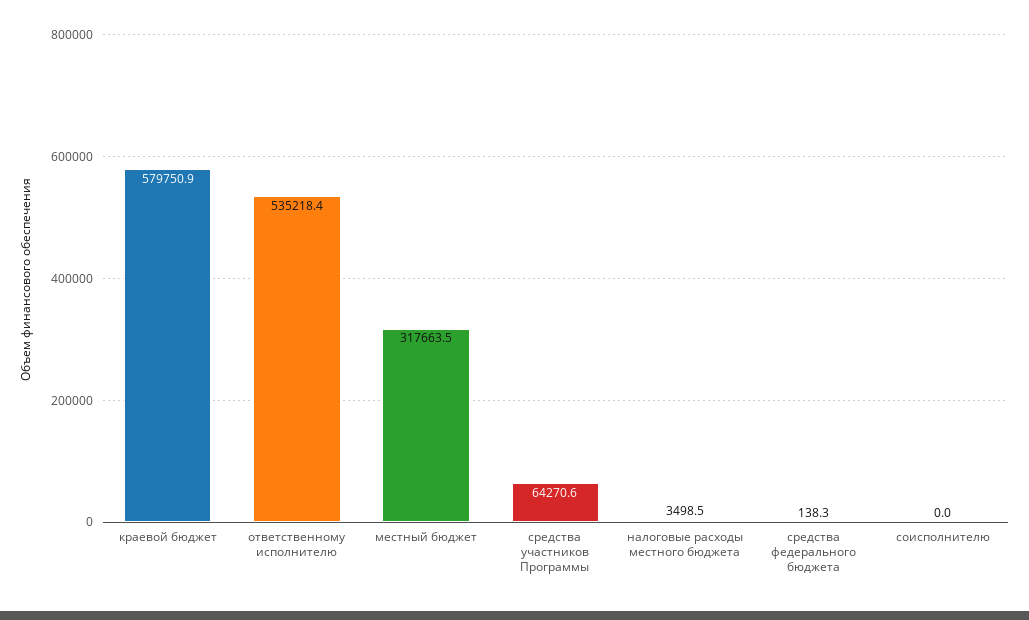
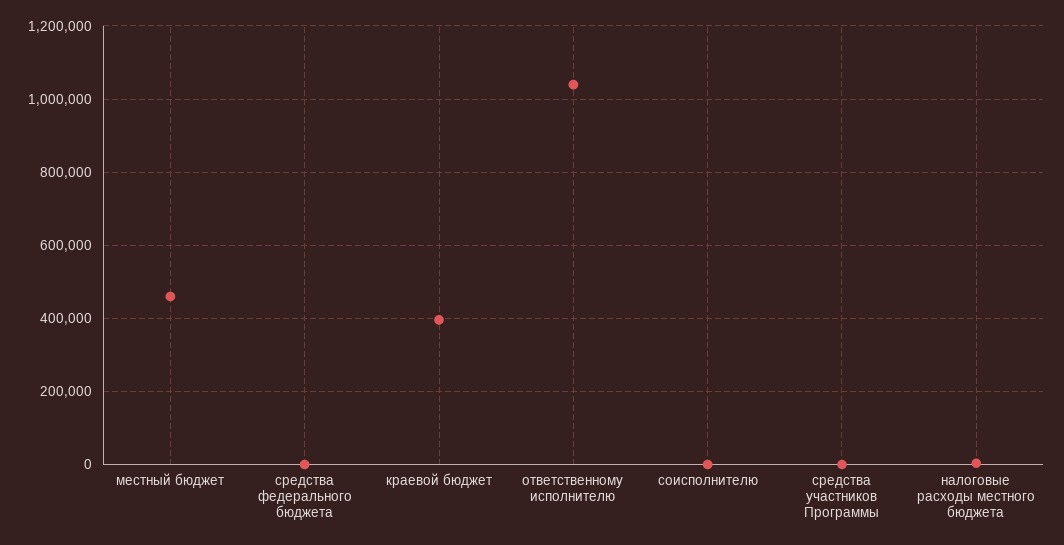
краевой бюджет: 579750.9 -> 400000
ответственному исполнителю: 535218.4 -> 1040000
местный бюджет: 317663.5 -> 460000
средства участников Программы: 64270.6 -> 0

